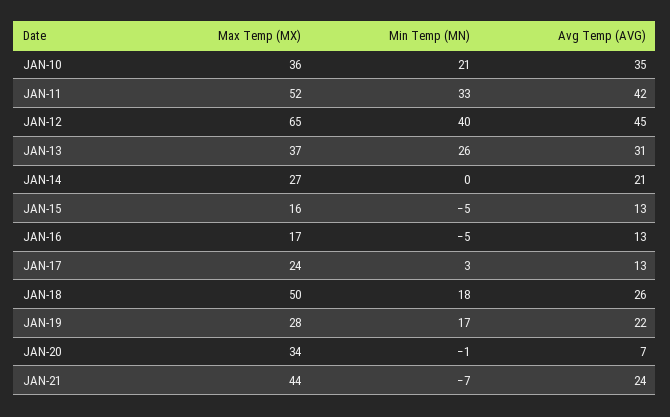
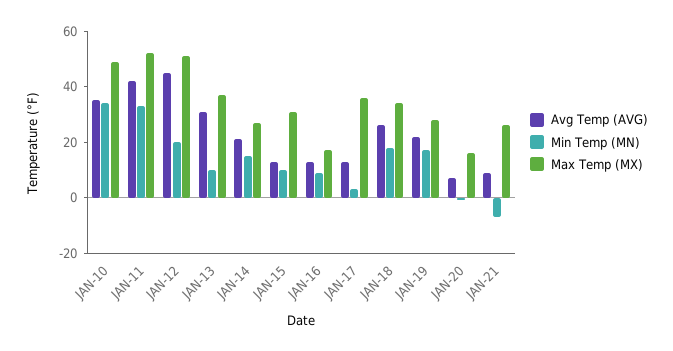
Max Temp (MX), JAN-10: 36 -> 50
Min Temp (MN), JAN-10: 21 -> 35
Max Temp (MX), JAN-12: 65 -> 50
Min Temp (MN), JAN-12: 40 -> 20
Min Temp (MN), JAN-13: 26 -> 10
Min Temp (MN), JAN-14: 0 -> 15
Max Temp (MX), JAN-15: 16 -> 30
Min Temp (MN), JAN-15: -5 -> 10
Min Temp (MN), JAN-16: -5 -> 10
Max Temp (MX), JAN-17: 24 -> 35
Max Temp (MX), JAN-18: 50 -> 35
Max Temp (MX), JAN-20: 34 -> 15
Max Temp (MX), JAN-21: 44 -> 25
Avg Temp (AVG), JAN-21: 24 -> 10

